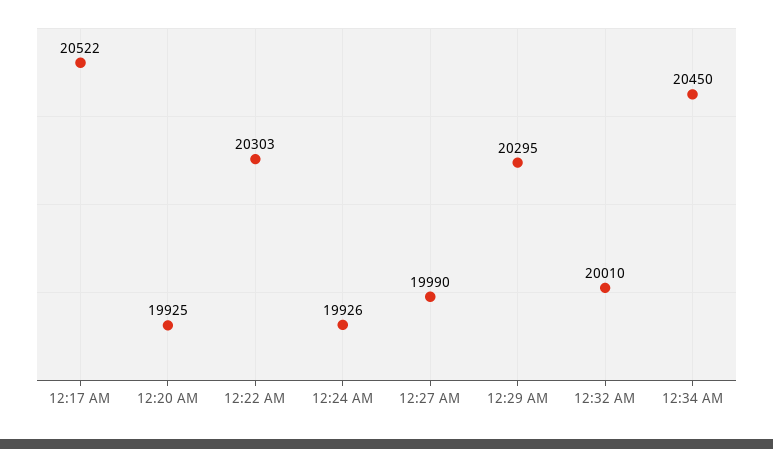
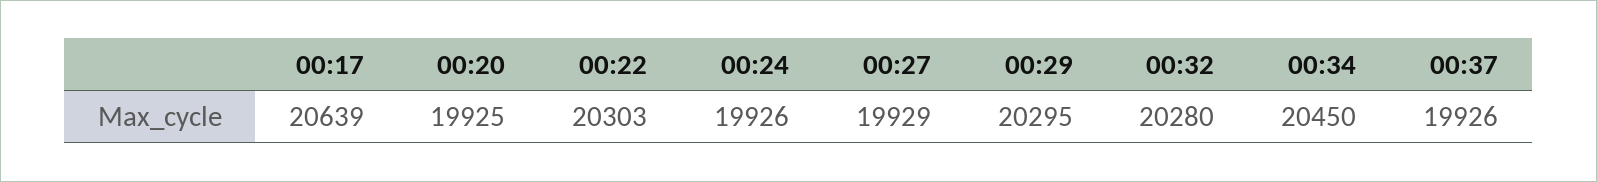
12:17 AM: 20522 -> 20639
12:27 AM: 19990 -> 19929
12:32 AM: 20010 -> 20280
00:37: none -> 19926

